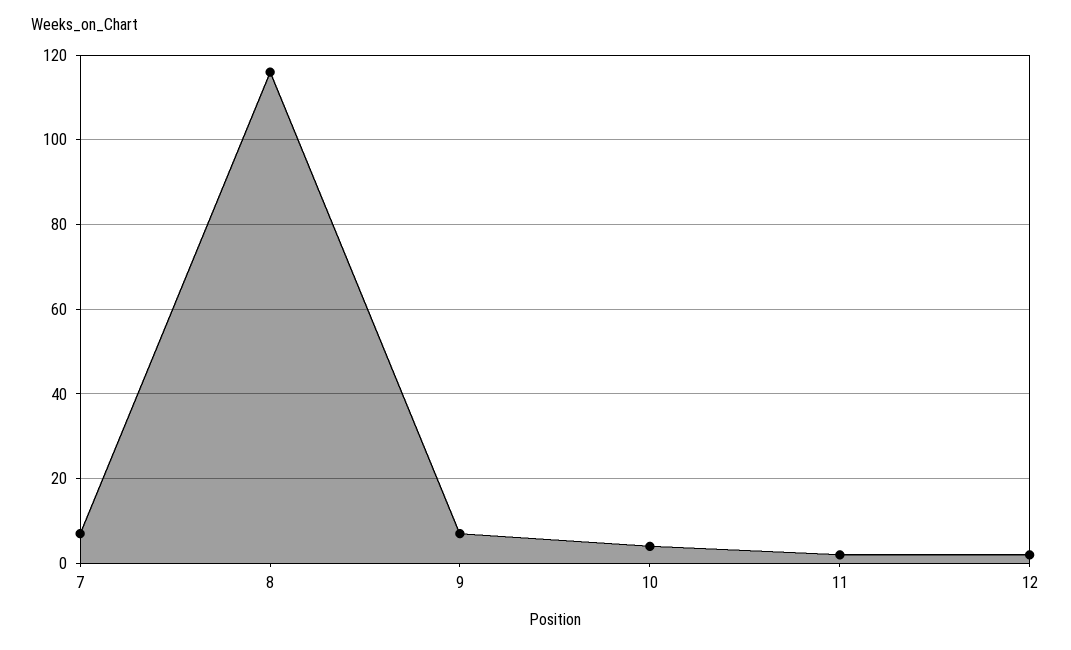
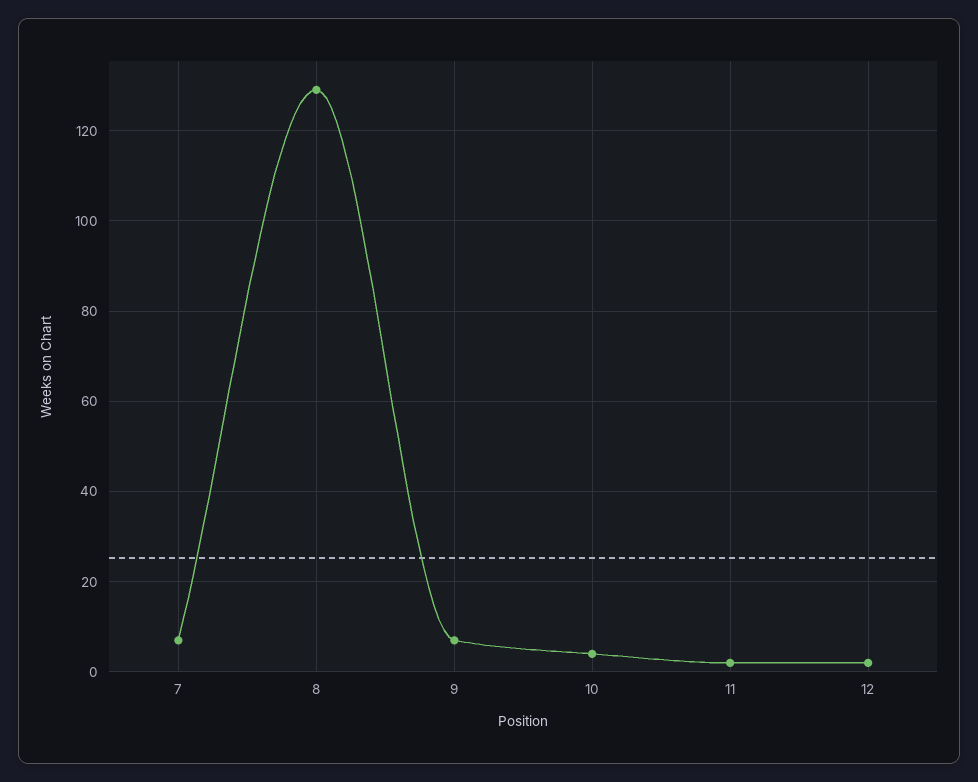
8: 115 -> 130

